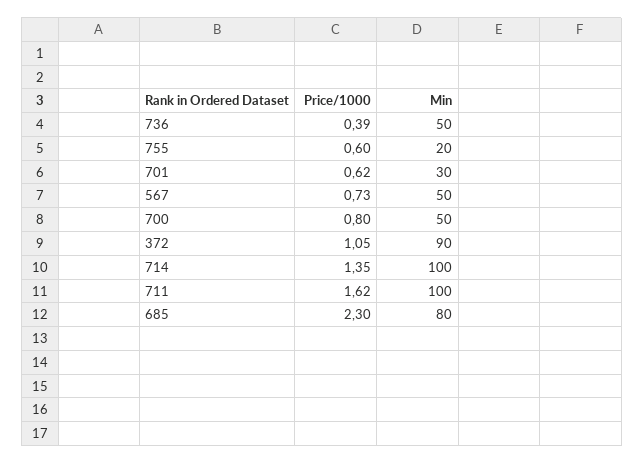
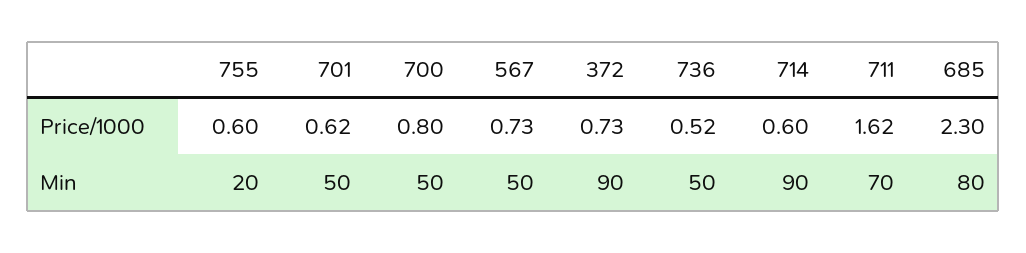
Price/1000, 736: 0.39 -> 0.52
Min, 701: 30 -> 50
Price/1000, 372: 1.05 -> 0.73
Price/1000, 714: 1.35 -> 0.6
Min, 714: 100 -> 90
Min, 711: 100 -> 70

